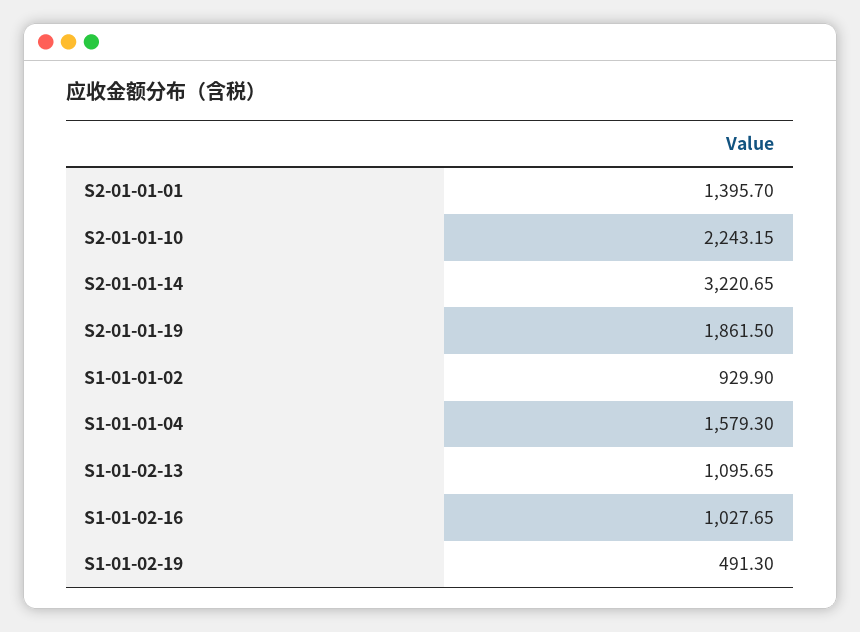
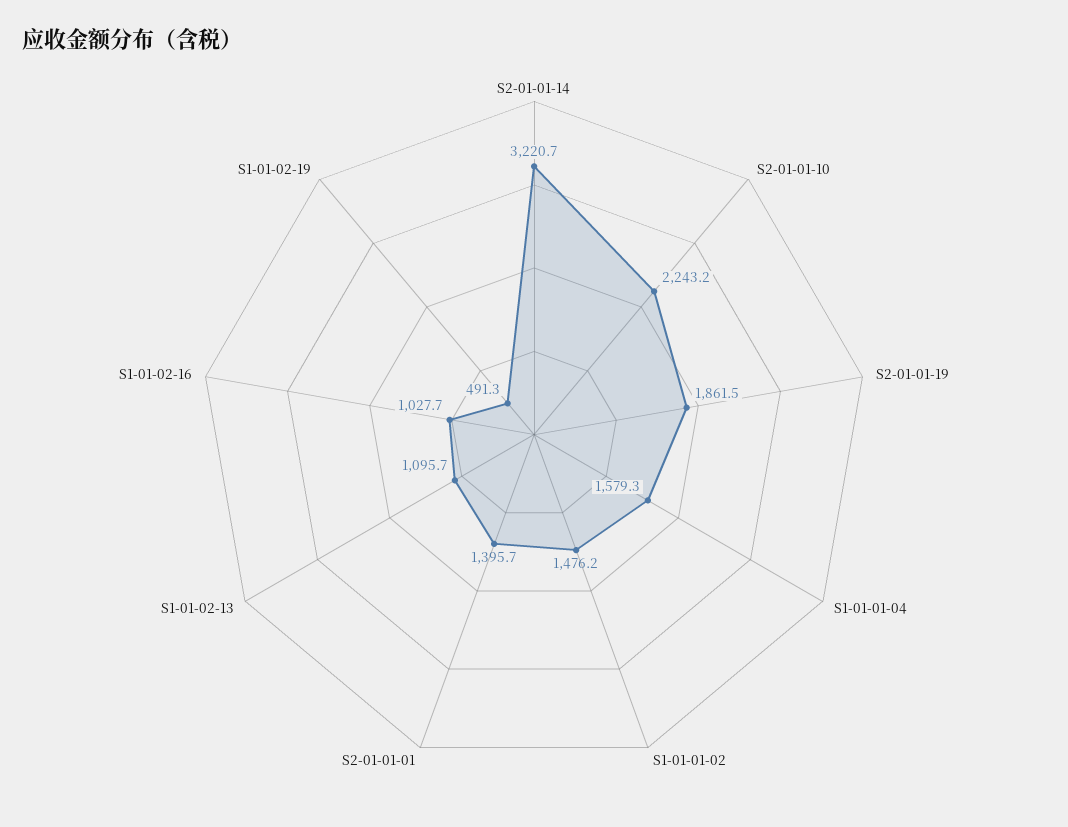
S1-01-01-02: 929.9 -> 1476.2

